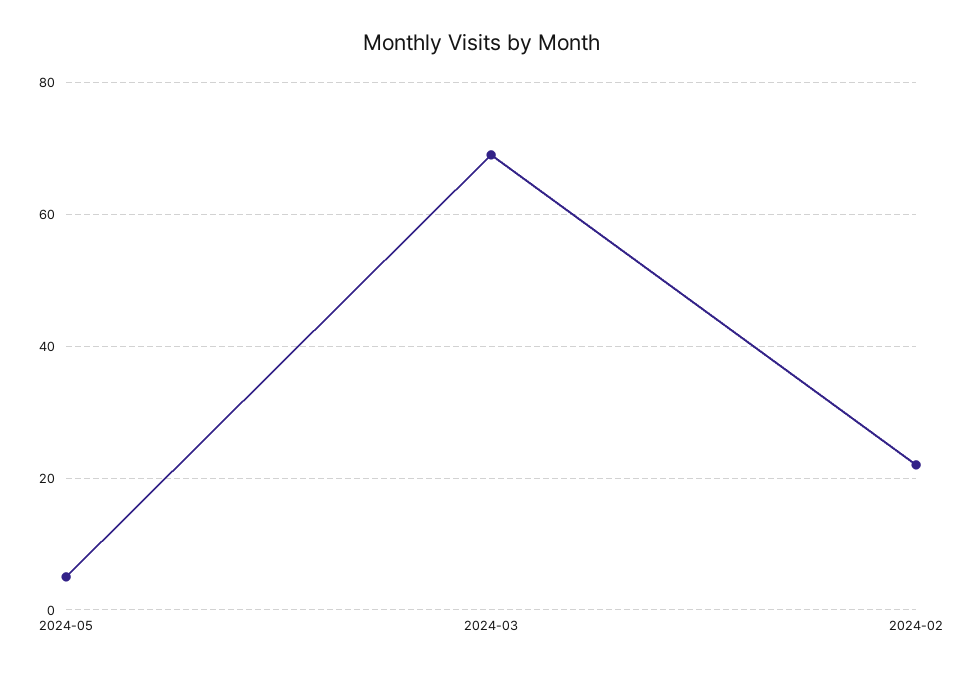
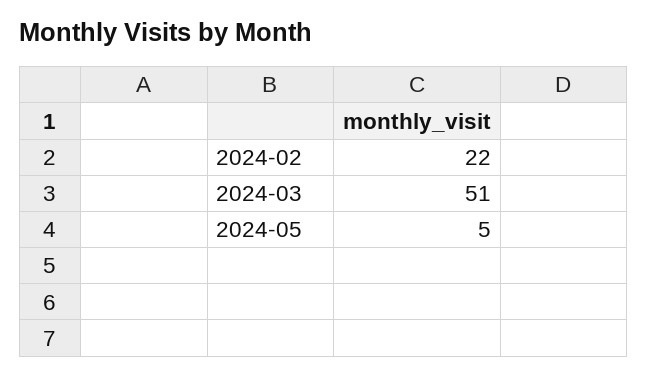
2024-03: 70 -> 51

